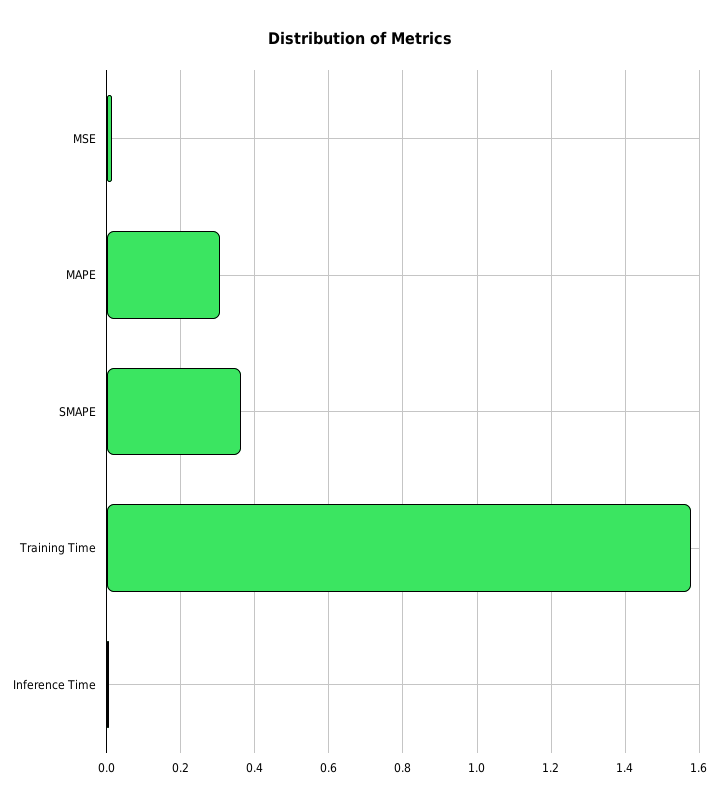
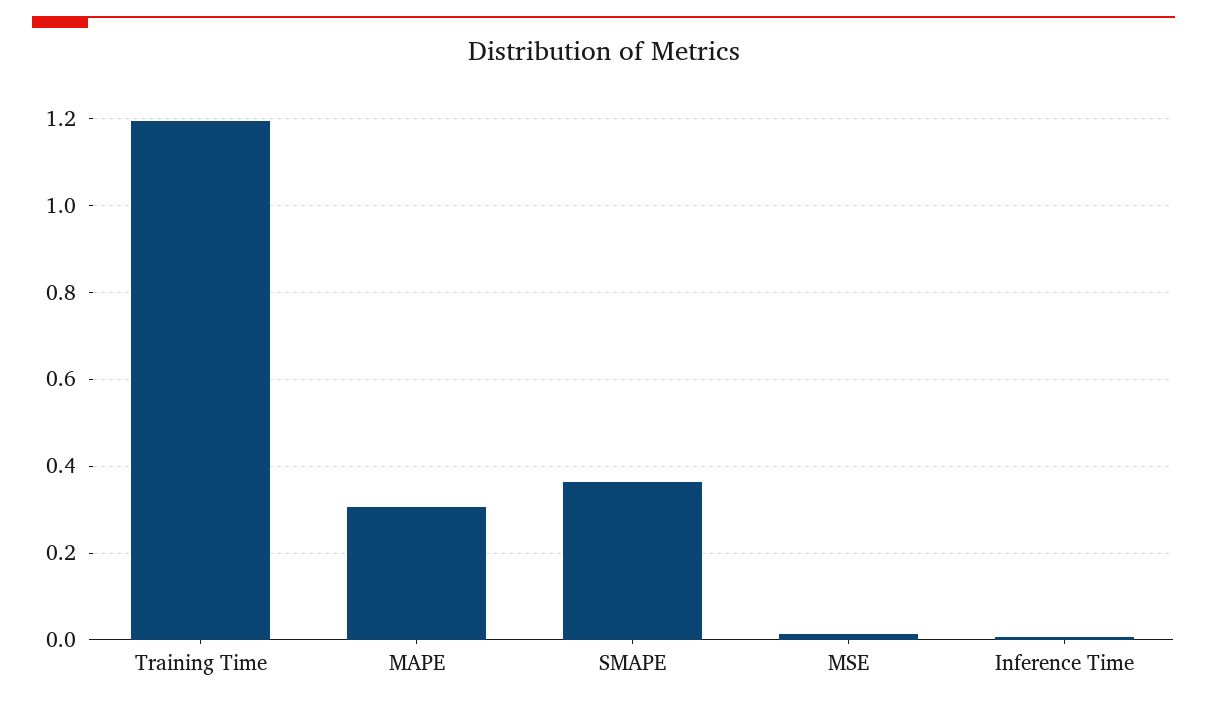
Training Time: 1.58 -> 1.2

